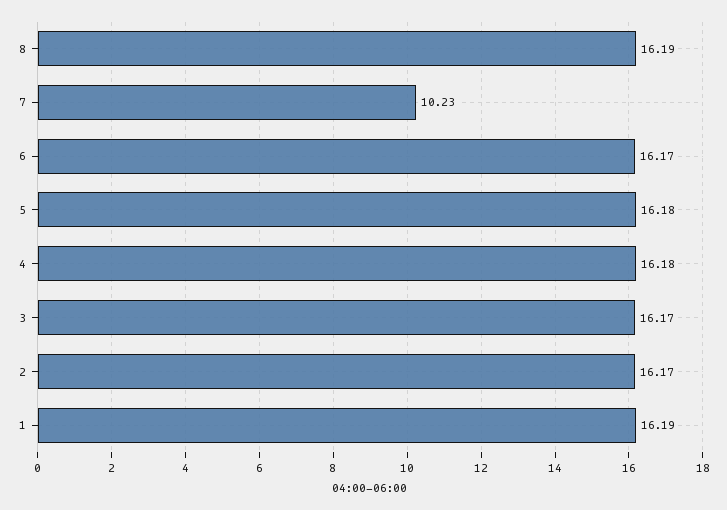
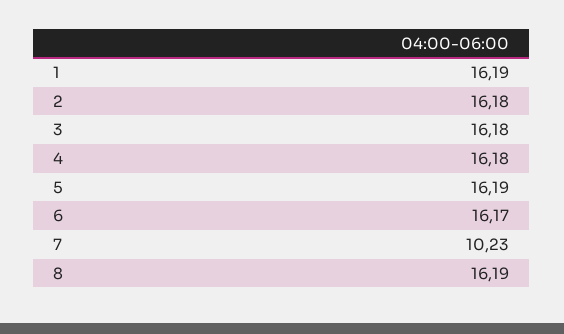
5: 16.18 -> 16.19
3: 16.17 -> 16.18
2: 16.17 -> 16.18

